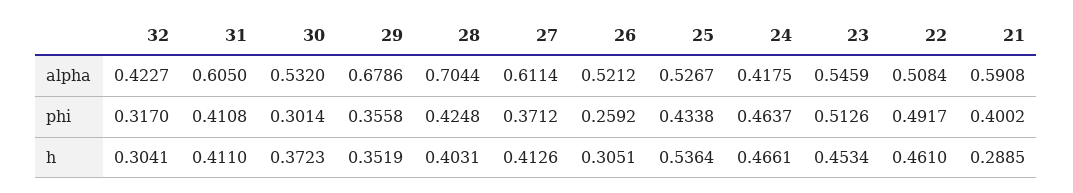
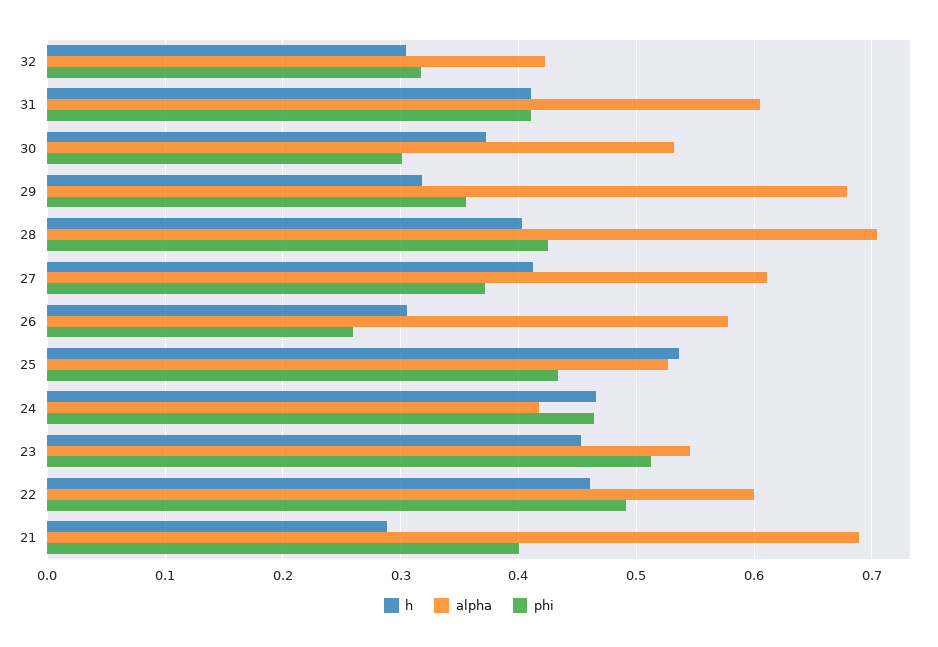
alpha, 26: 0.5212 -> 0.58
alpha, 22: 0.5084 -> 0.6
alpha, 21: 0.5908 -> 0.69
h, 29: 0.3519 -> 0.32

